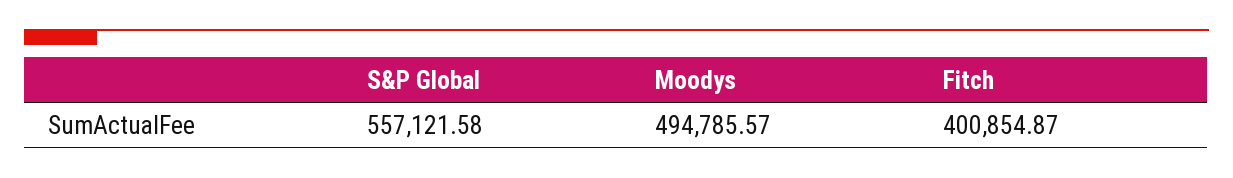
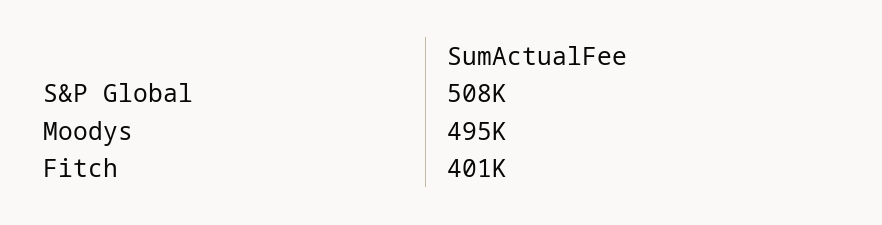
S&P Global: 557121.58 -> 508000

